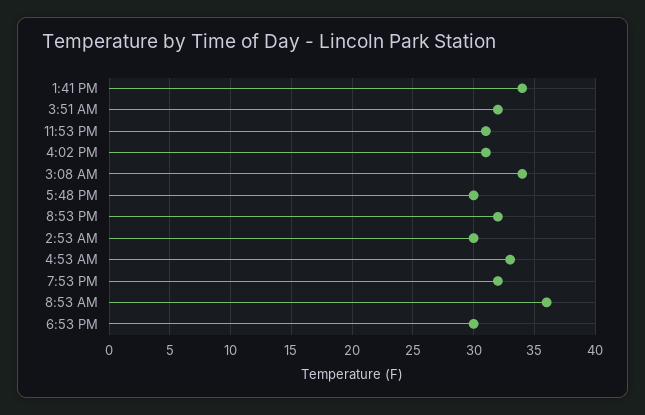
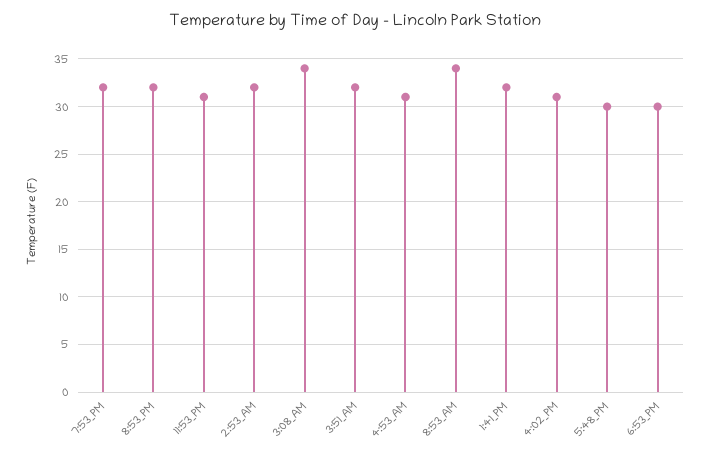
1:41 PM: 34 -> 32
2:53 AM: 30 -> 32
4:53 AM: 33 -> 31
8:53 AM: 36 -> 34

